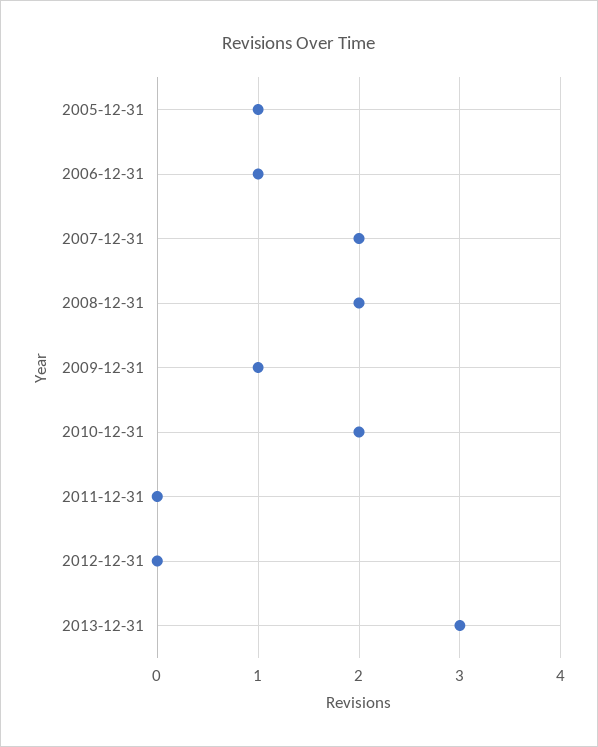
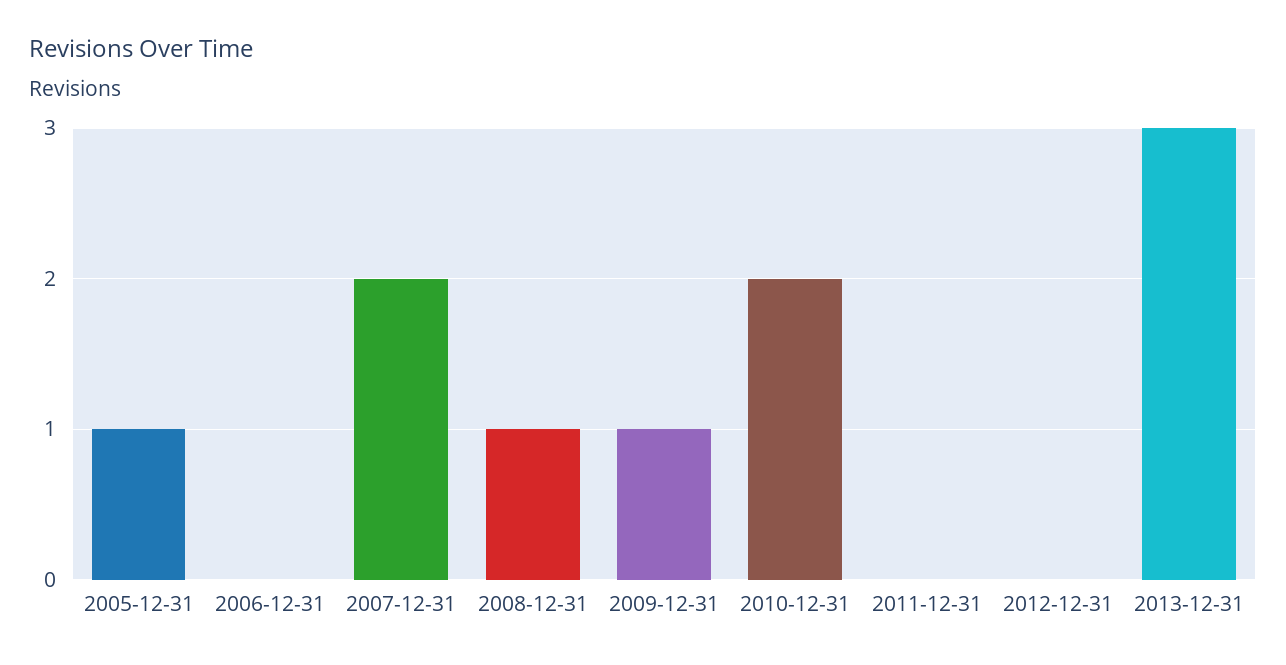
2006-12-31: 1 -> 0
2008-12-31: 2 -> 1

